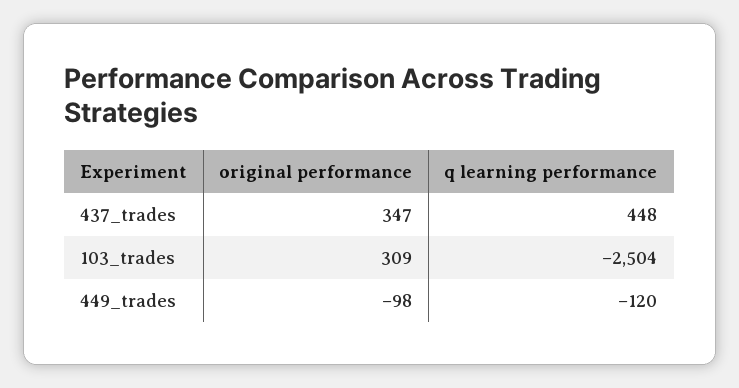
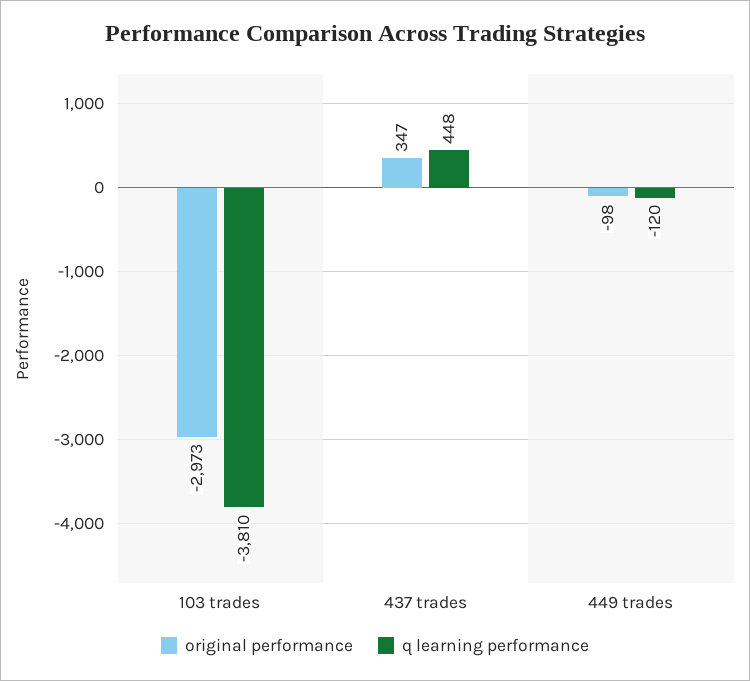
original performance, 103_trades: 309 -> -2973
q learning performance, 103_trades: -2504 -> -3810

